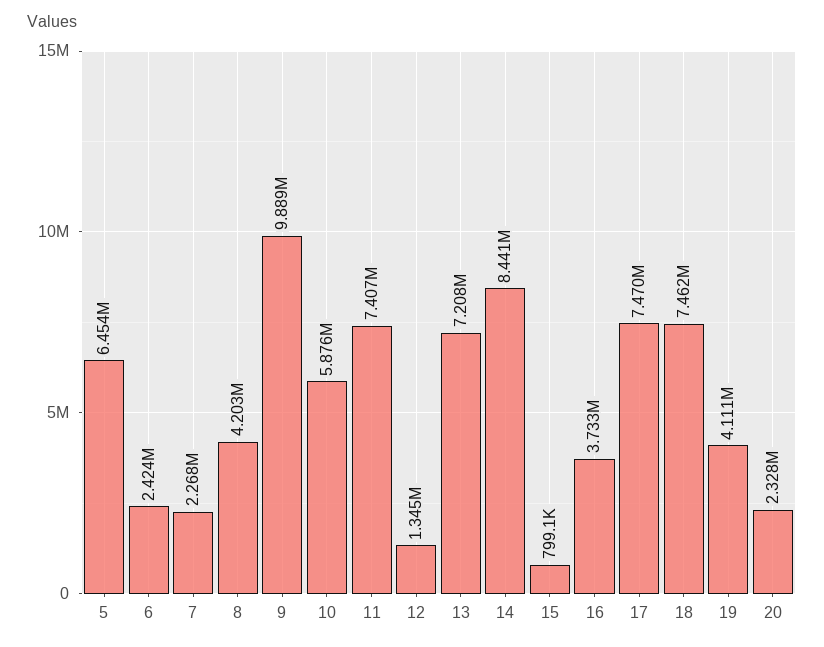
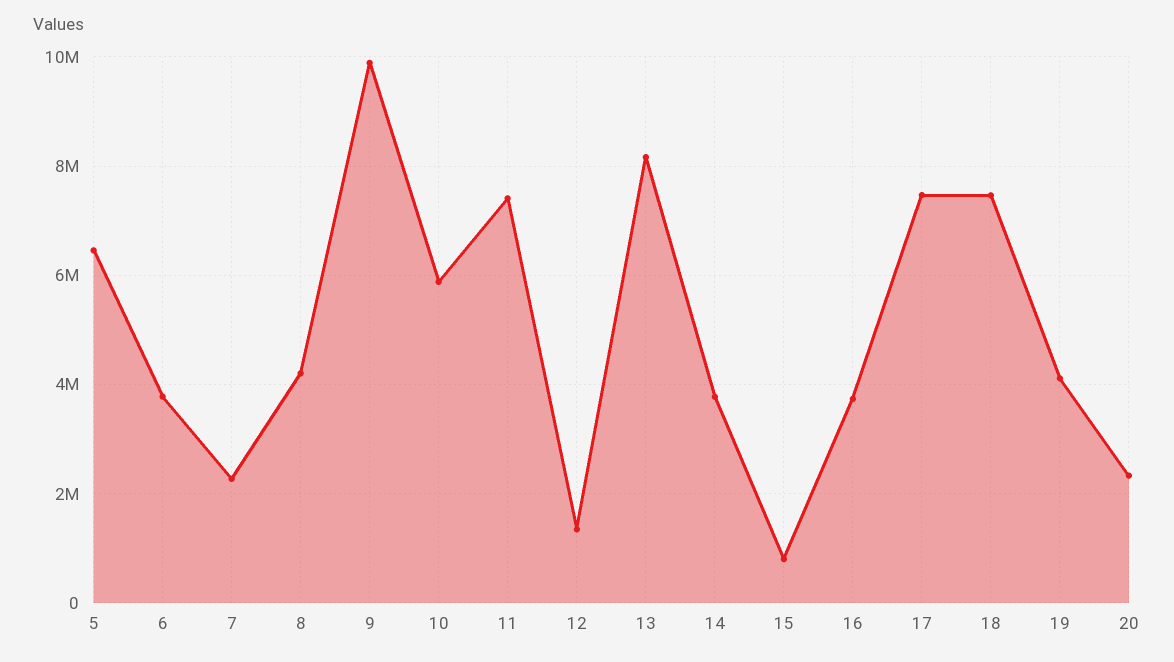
6: 2424000 -> 3800000
13: 7208000 -> 8200000
14: 8441000 -> 3800000

